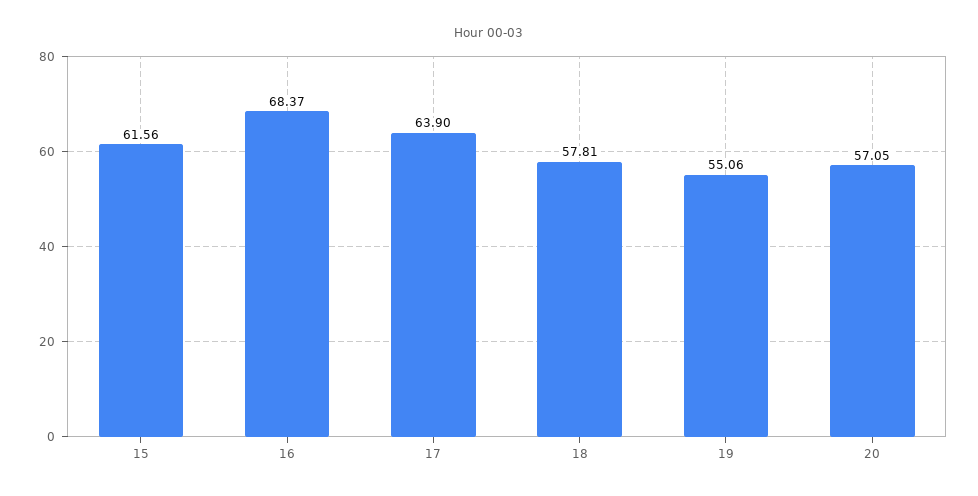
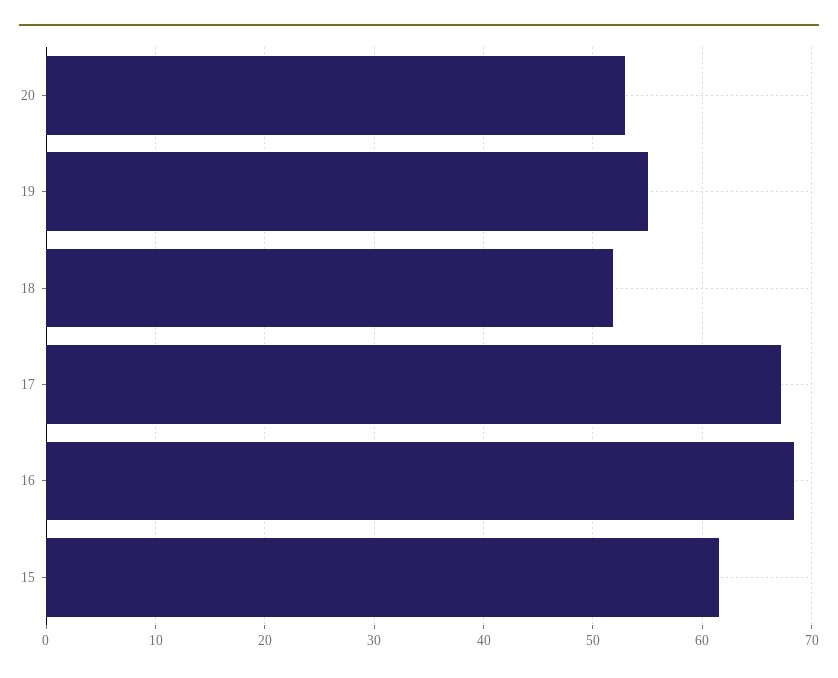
17: 63.9 -> 67
18: 57.81 -> 52
20: 57.05 -> 53

